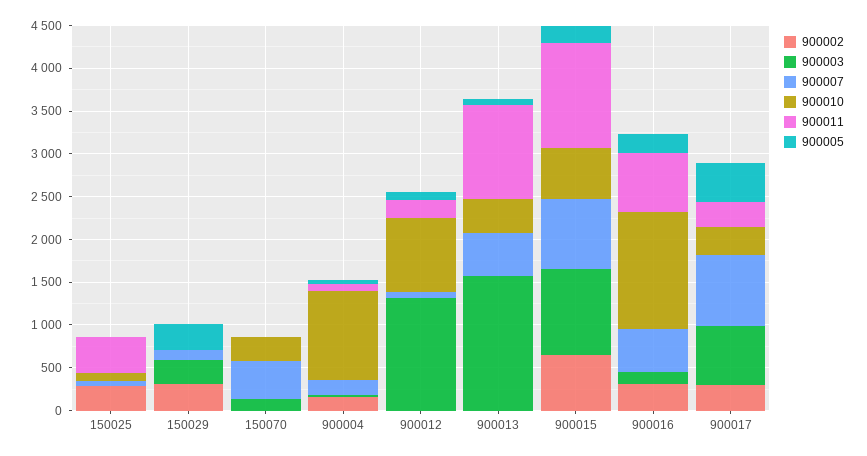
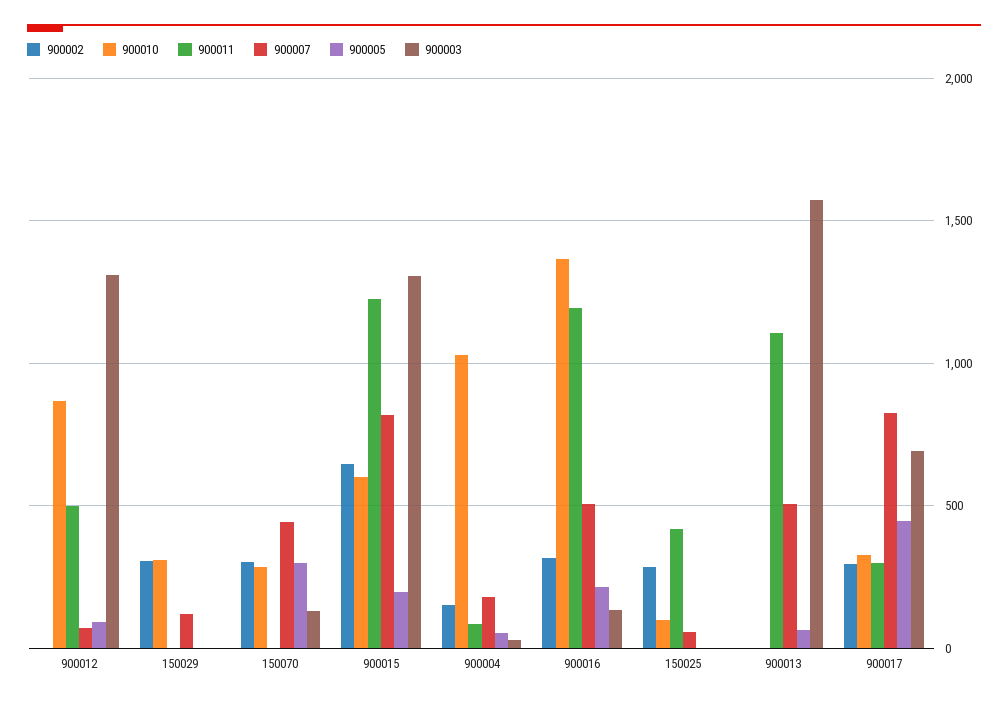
900003, 150029: 300 -> 0
900010, 150029: 0 -> 300
900005, 150029: 300 -> 0
900002, 150070: 0 -> 300
900005, 150070: 0 -> 300
900011, 900012: 200 -> 500
900010, 900013: 400 -> 0
900003, 900015: 1000 -> 1300
900011, 900016: 700 -> 1200

